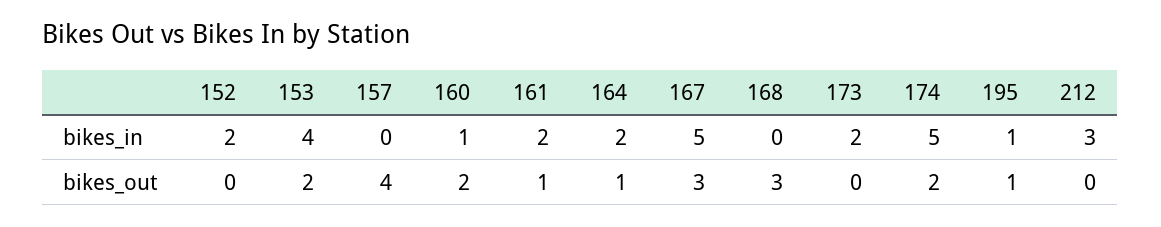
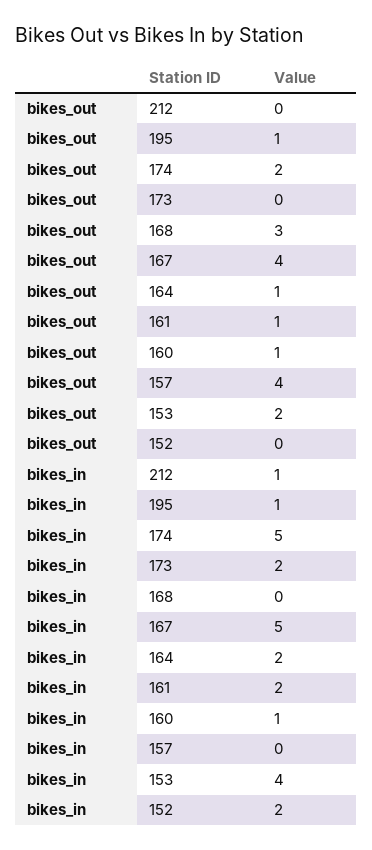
212, bikes_in: 3 -> 1
160, bikes_out: 2 -> 1
167, bikes_out: 3 -> 4

